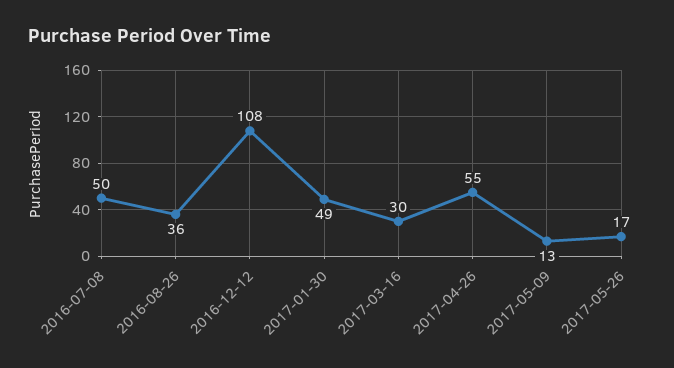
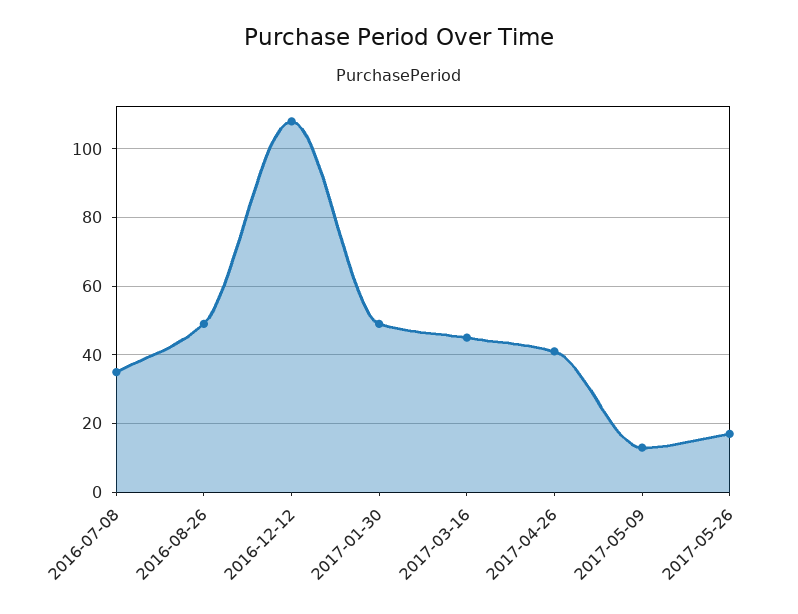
2016-07-08: 50 -> 35
2016-08-26: 36 -> 50
2017-03-16: 30 -> 45
2017-04-26: 55 -> 40

